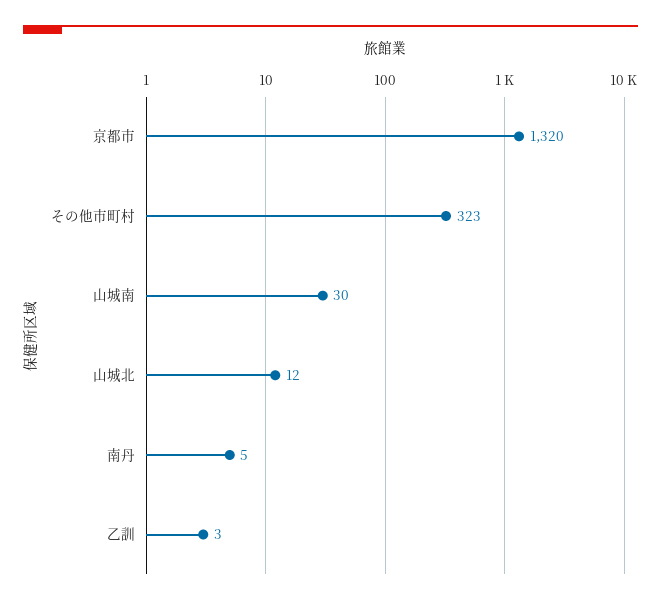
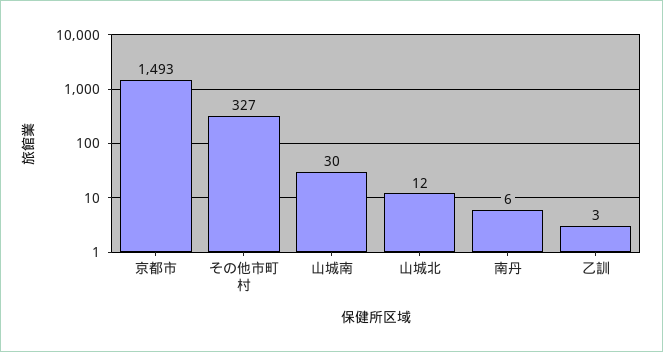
京都市: 1320 -> 1493
その他市町村: 323 -> 327
南丹: 5 -> 6

